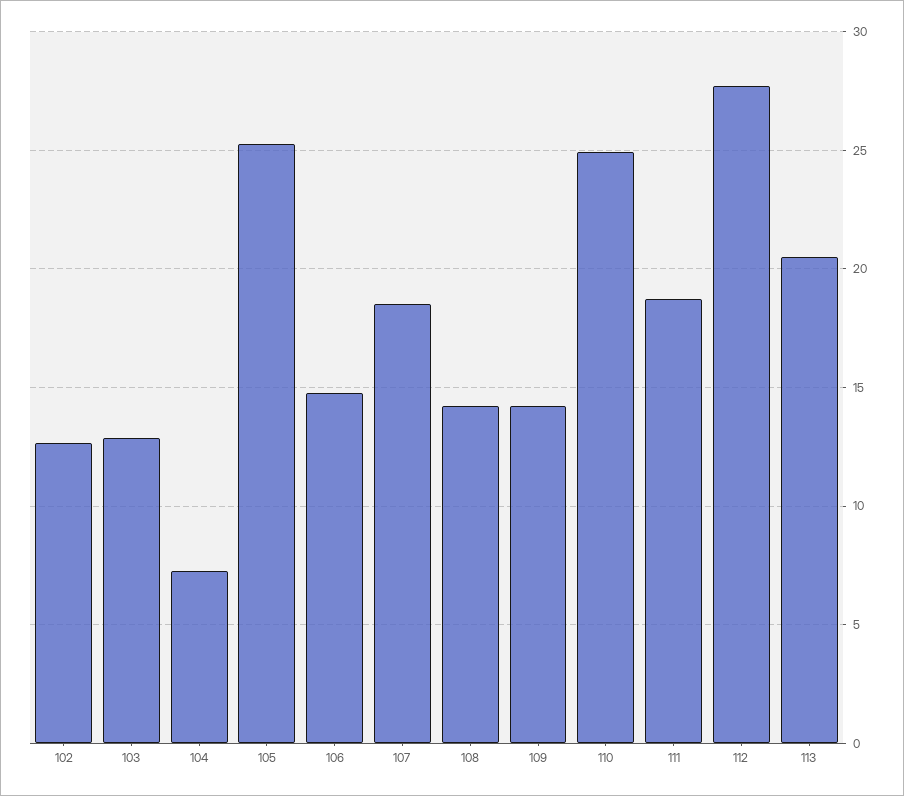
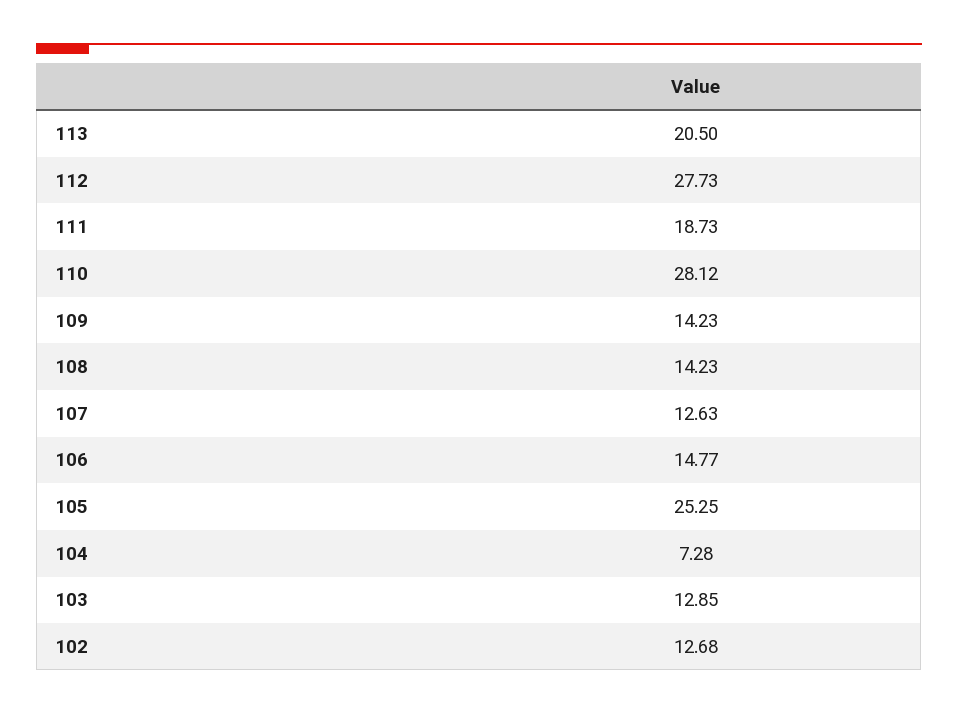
107: 18.5 -> 12.63
110: 25 -> 28.12

